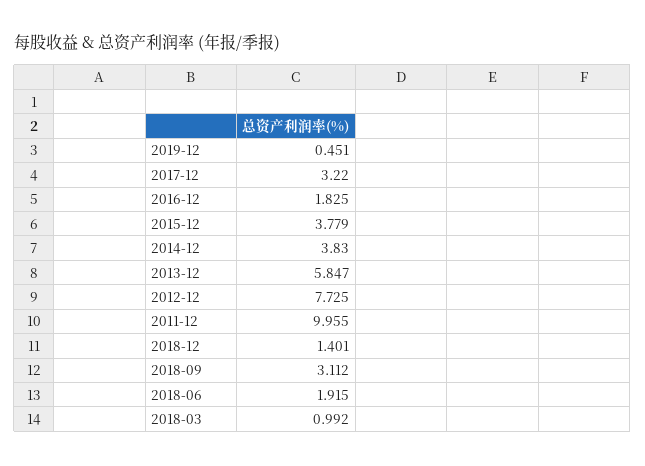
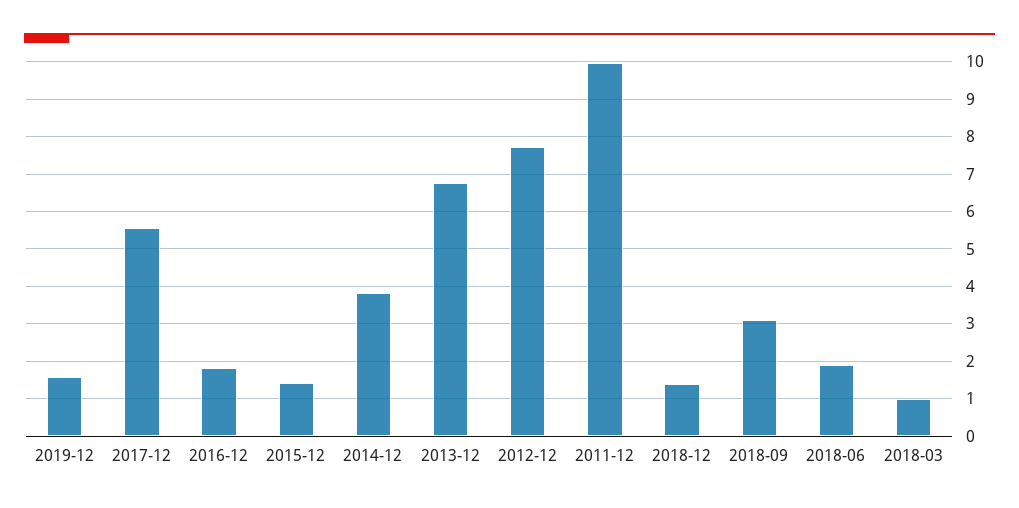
2019-12: 0.451 -> 1.6
2017-12: 3.22 -> 5.6
2015-12: 3.779 -> 1.4
2013-12: 5.847 -> 6.8

